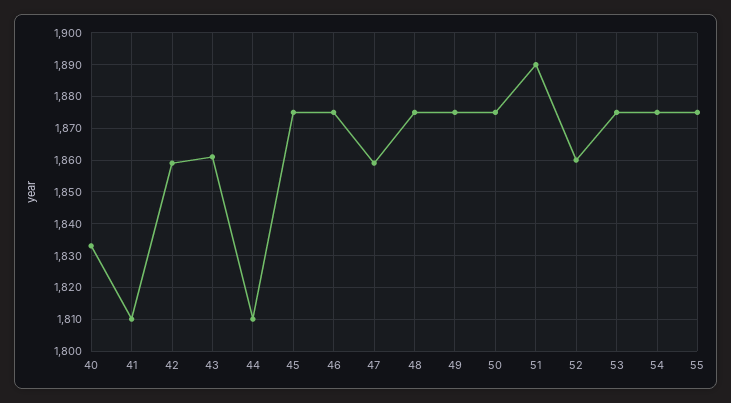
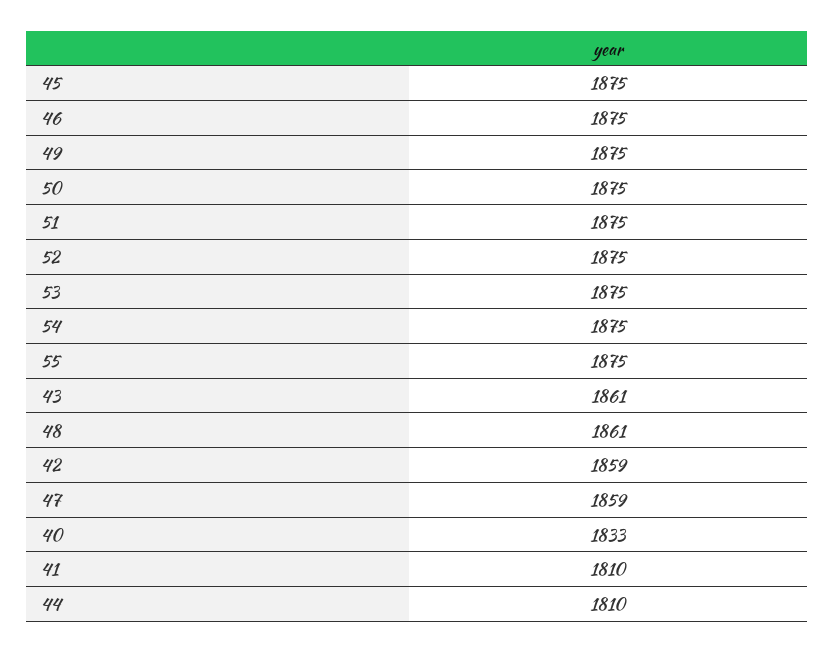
48: 1875 -> 1861
51: 1890 -> 1875
52: 1860 -> 1875

